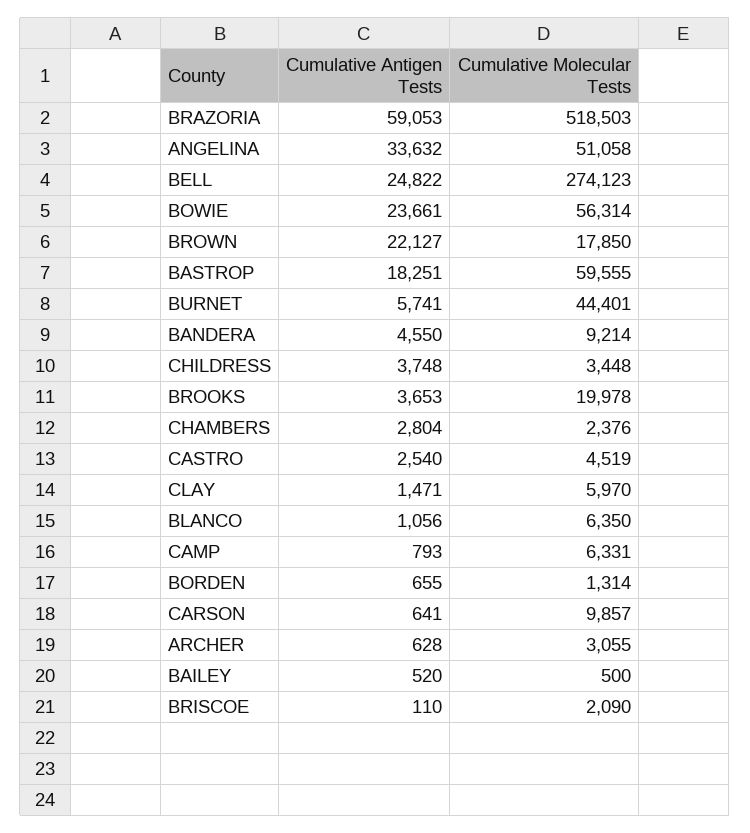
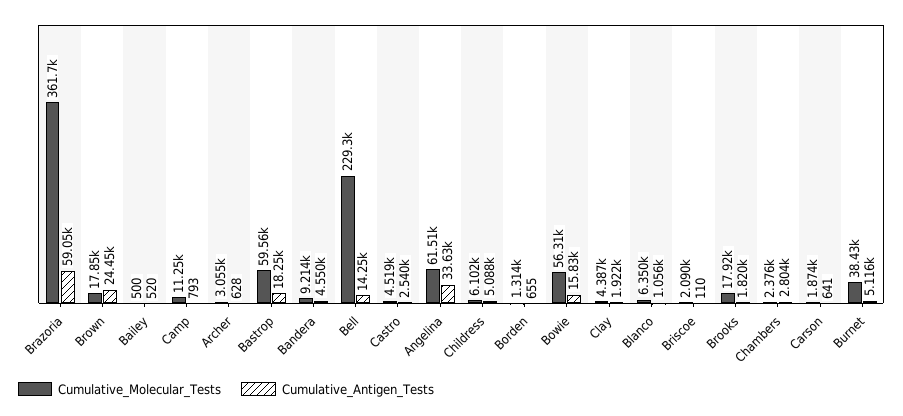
Cumulative Molecular Tests, BRAZORIA: 518503 -> 361700
Cumulative Molecular Tests, ANGELINA: 51058 -> 61510
Cumulative Antigen Tests, BELL: 24822 -> 14250
Cumulative Molecular Tests, BELL: 274123 -> 229300
Cumulative Antigen Tests, BOWIE: 23661 -> 15830
Cumulative Antigen Tests, BROWN: 22127 -> 24450
Cumulative Antigen Tests, BURNET: 5741 -> 5116
Cumulative Molecular Tests, BURNET: 44401 -> 38430
Cumulative Antigen Tests, CHILDRESS: 3748 -> 5088
Cumulative Molecular Tests, CHILDRESS: 3448 -> 6102
Cumulative Antigen Tests, BROOKS: 3653 -> 1820
Cumulative Molecular Tests, BROOKS: 19978 -> 17920
Cumulative Antigen Tests, CLAY: 1471 -> 1922
Cumulative Molecular Tests, CLAY: 5970 -> 4387
Cumulative Molecular Tests, CAMP: 6331 -> 11250
Cumulative Molecular Tests, CARSON: 9857 -> 1874

